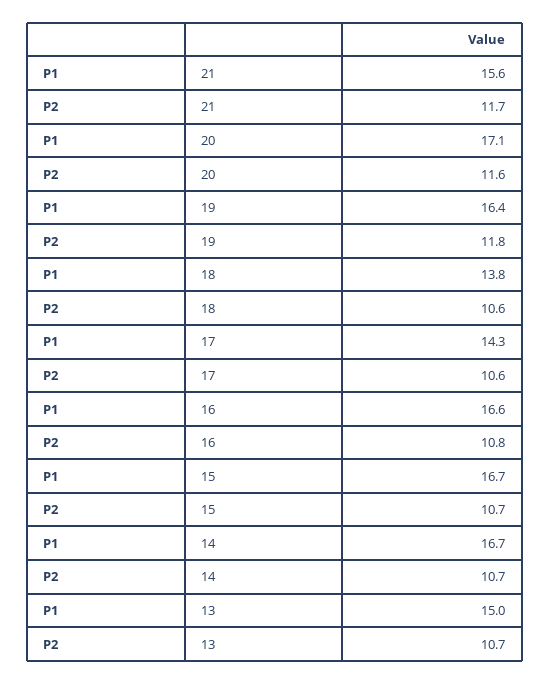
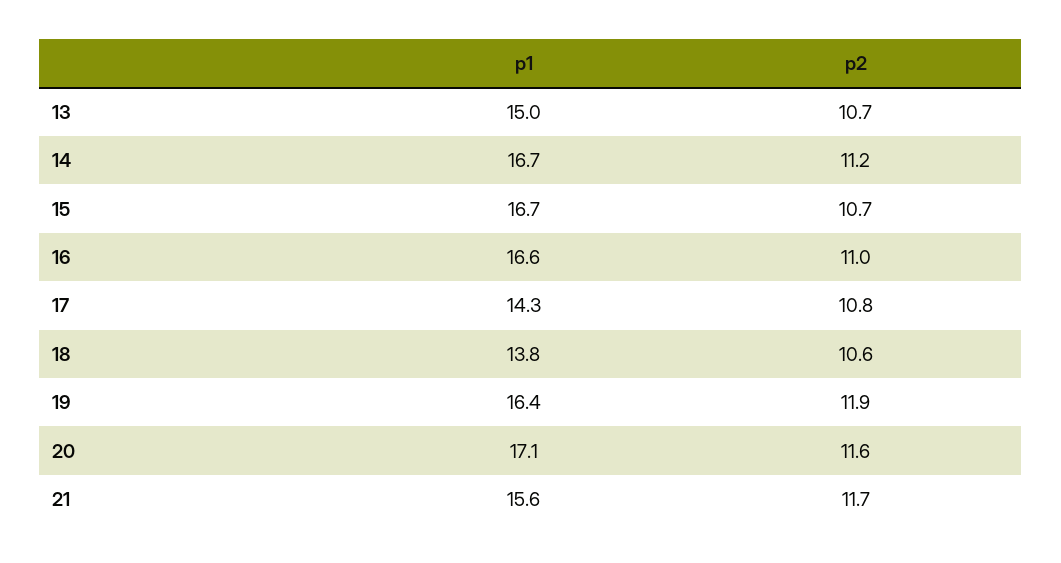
P2, 19: 11.8 -> 11.9
P2, 17: 10.6 -> 10.8
P2, 16: 10.8 -> 11
P2, 14: 10.7 -> 11.2

